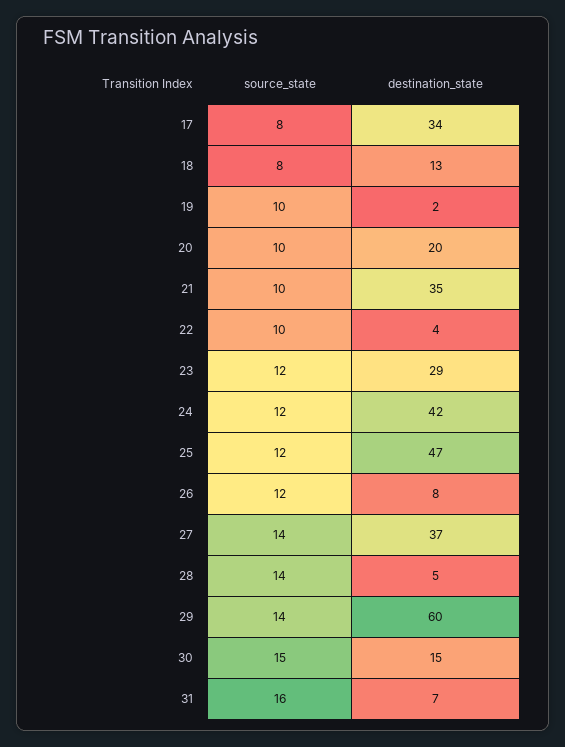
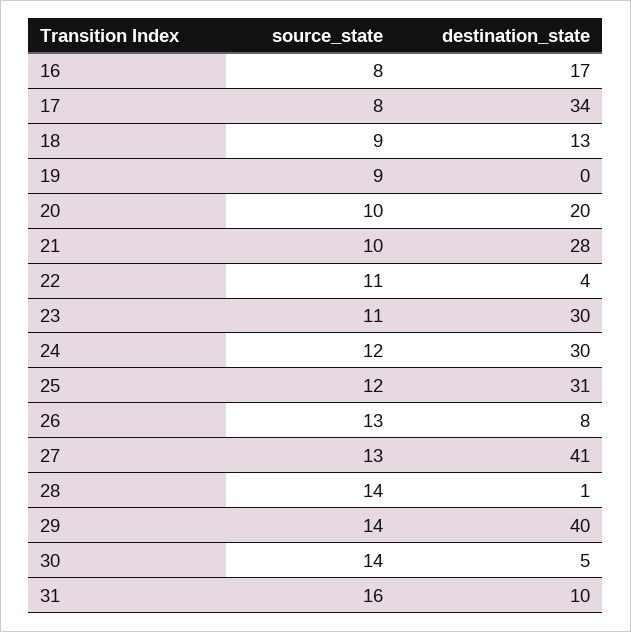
source_state, 18: 8 -> 9
source_state, 19: 10 -> 9
destination_state, 19: 2 -> 0
destination_state, 21: 35 -> 28
source_state, 22: 10 -> 11
source_state, 23: 12 -> 11
destination_state, 23: 29 -> 30
destination_state, 24: 42 -> 30
destination_state, 25: 47 -> 31
source_state, 26: 12 -> 13
source_state, 27: 14 -> 13
destination_state, 27: 37 -> 41
destination_state, 28: 5 -> 1
destination_state, 29: 60 -> 40
source_state, 30: 15 -> 14
destination_state, 30: 15 -> 5
destination_state, 31: 7 -> 10
source_state, 16: none -> 8
destination_state, 16: none -> 17

